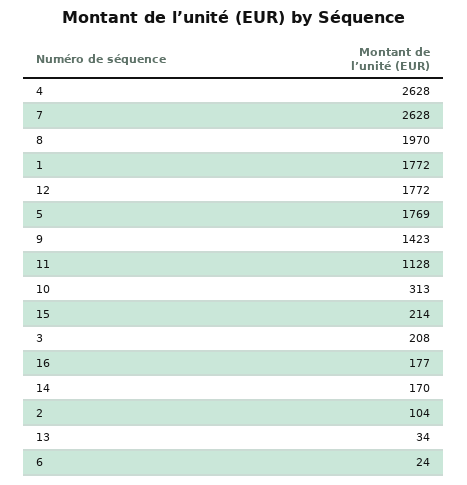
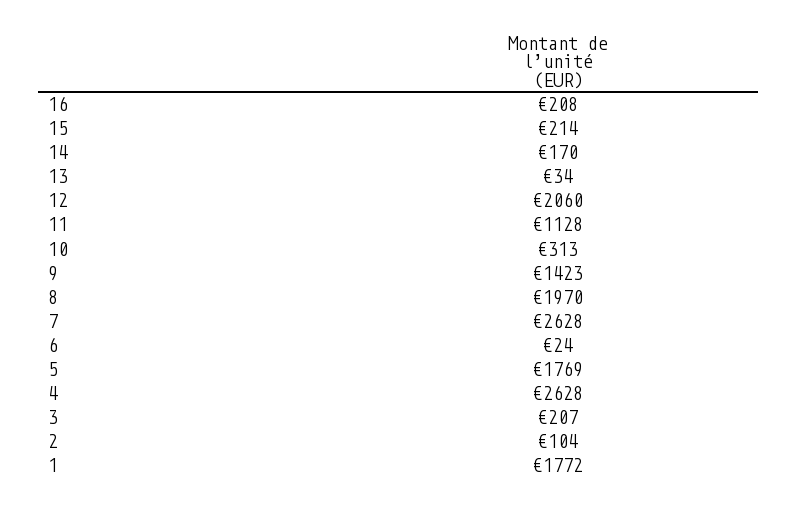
12: 1772 -> 2060
3: 208 -> 207
16: 177 -> 208

